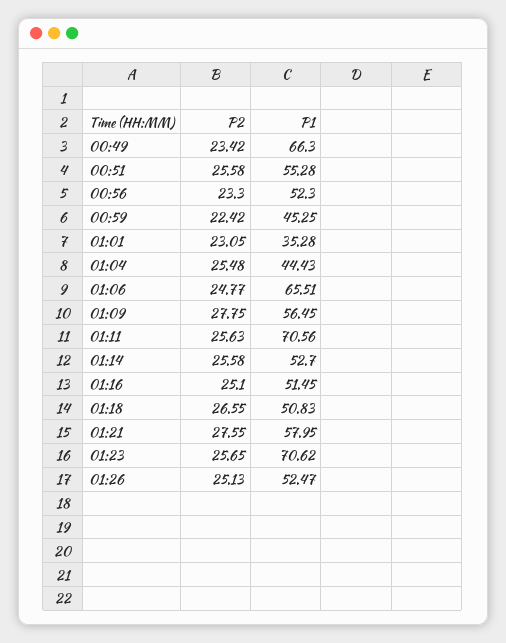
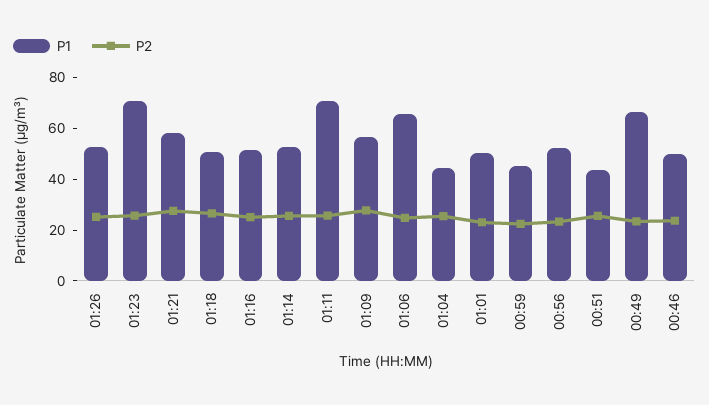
P1, 00:51: 55.28 -> 45
P1, 01:01: 35.28 -> 50
P1, 00:46: none -> 50
P2, 00:46: none -> 25

